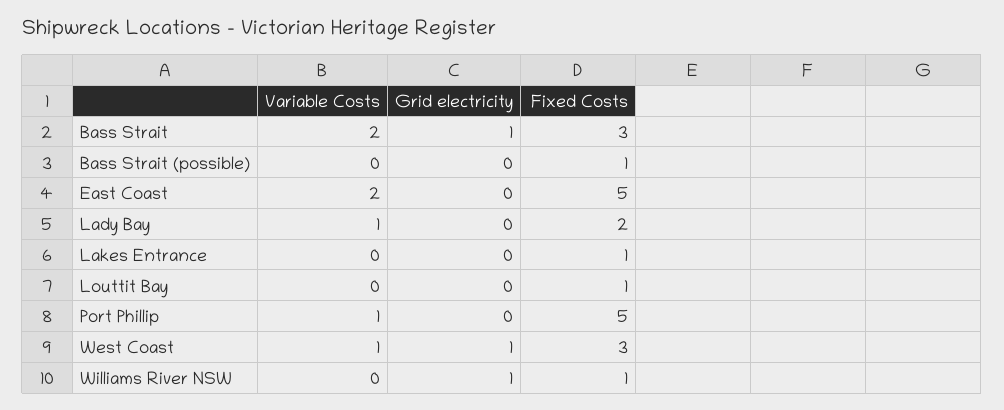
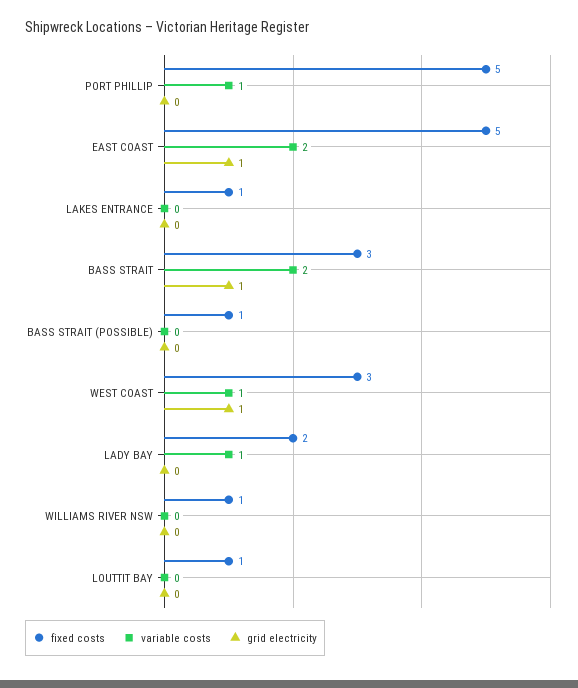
Grid electricity, East Coast: 0 -> 1
Grid electricity, Williams River NSW: 1 -> 0

